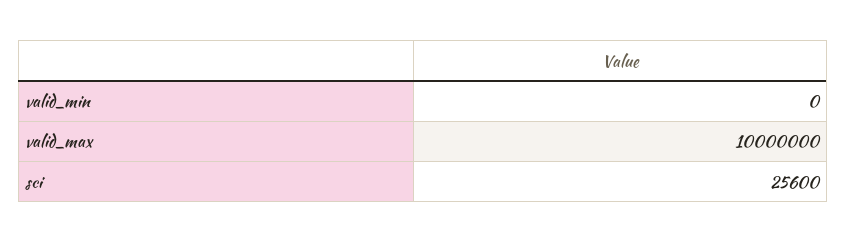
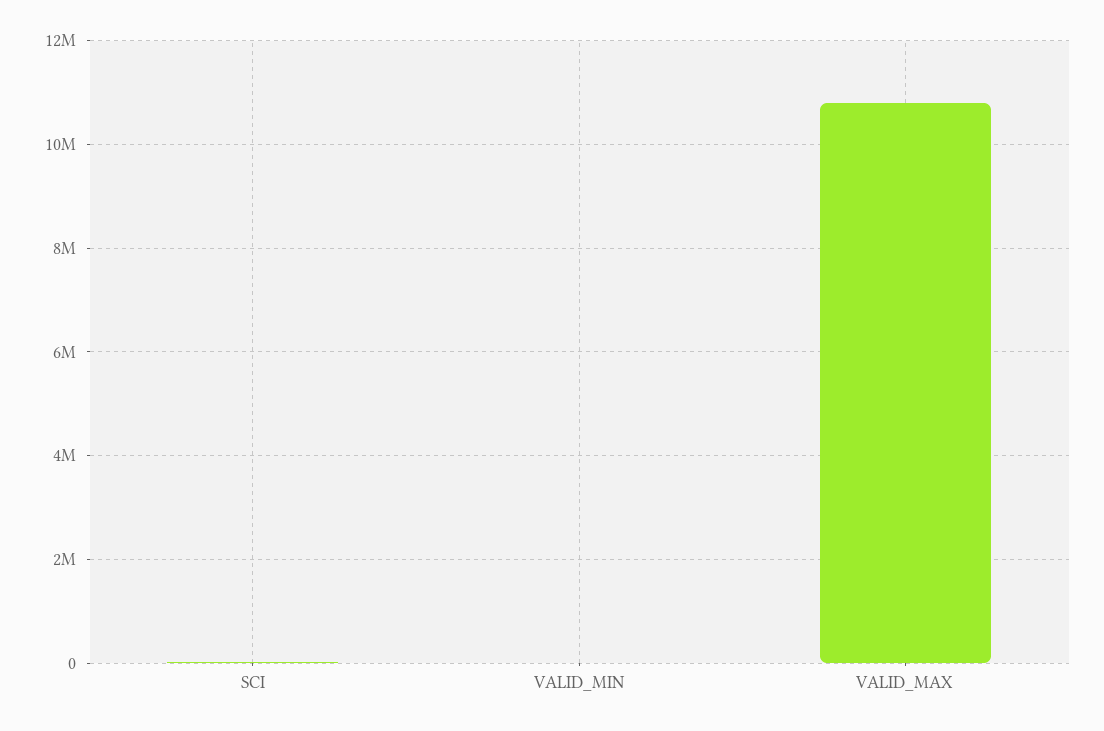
valid_max: 10000000 -> 10800000

